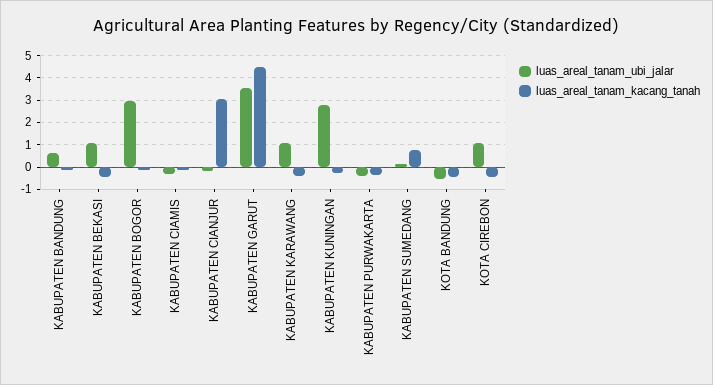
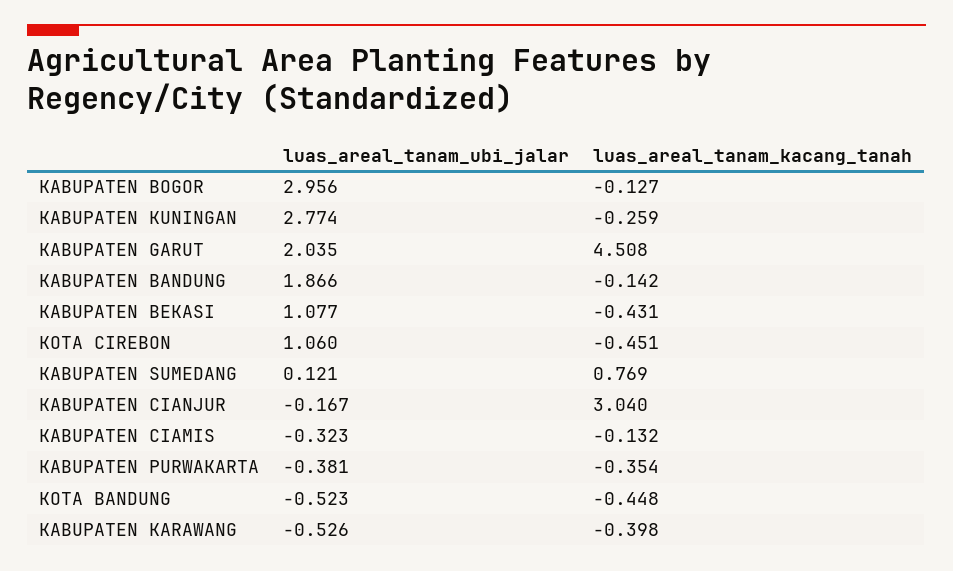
luas_areal_tanam_ubi_jalar, KABUPATEN BANDUNG: 0.5 -> 1.866
luas_areal_tanam_ubi_jalar, KABUPATEN GARUT: 3.5 -> 2.035
luas_areal_tanam_ubi_jalar, KABUPATEN KARAWANG: 1 -> -0.526

